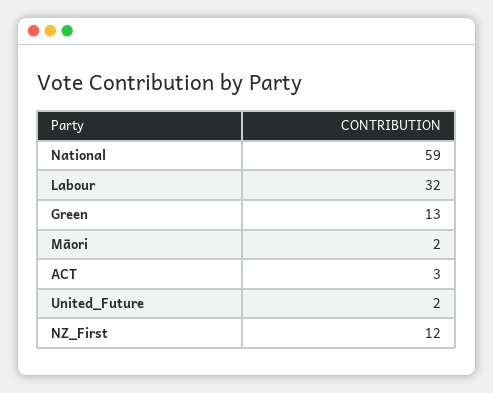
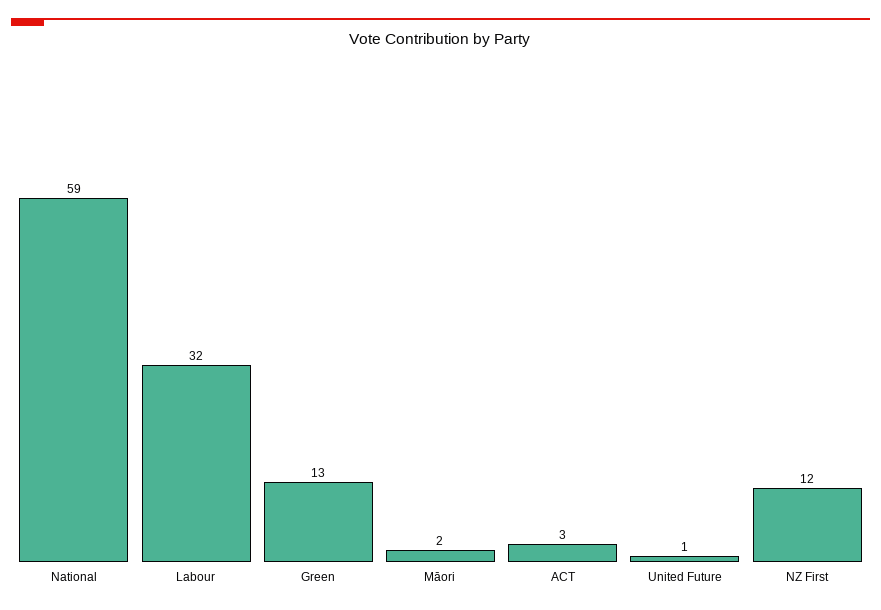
United_Future: 2 -> 1

